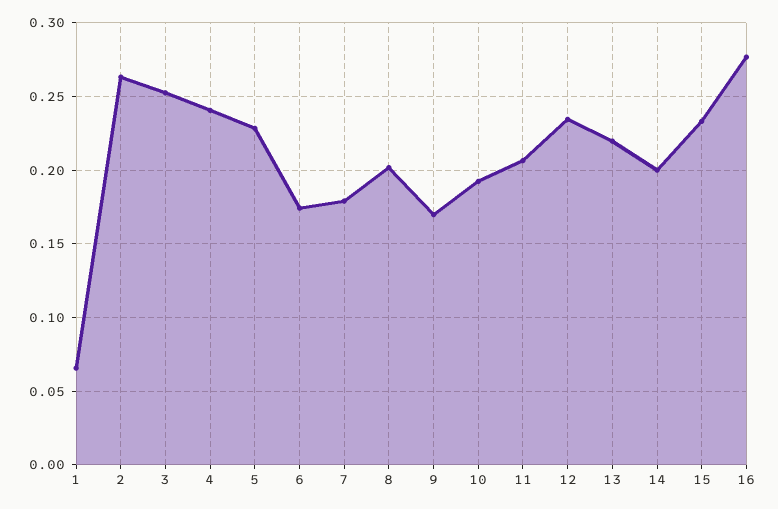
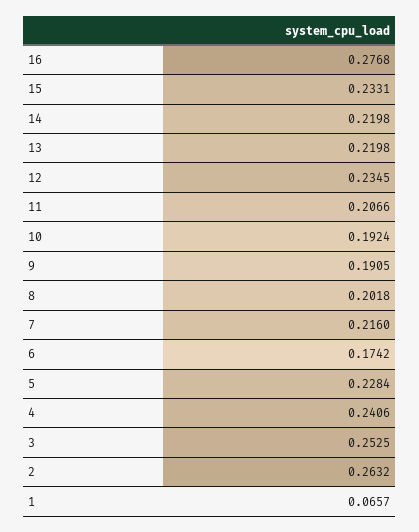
7: 0.18 -> 0.216
9: 0.17 -> 0.1905
14: 0.2 -> 0.2198

